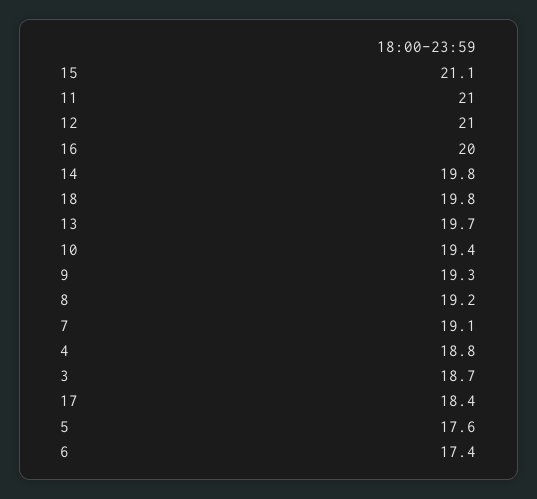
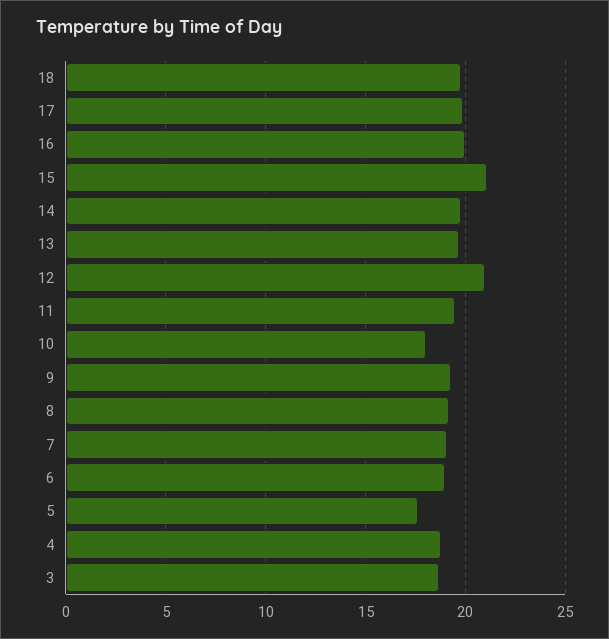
11: 21 -> 19.5
10: 19.4 -> 18
17: 18.4 -> 20
6: 17.4 -> 19

